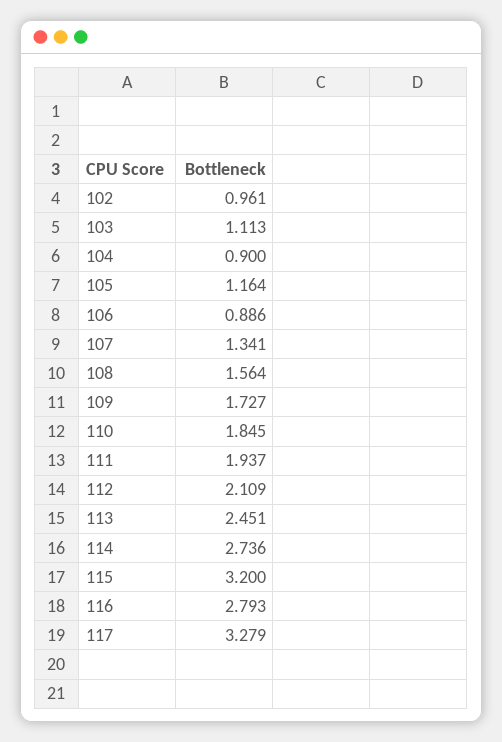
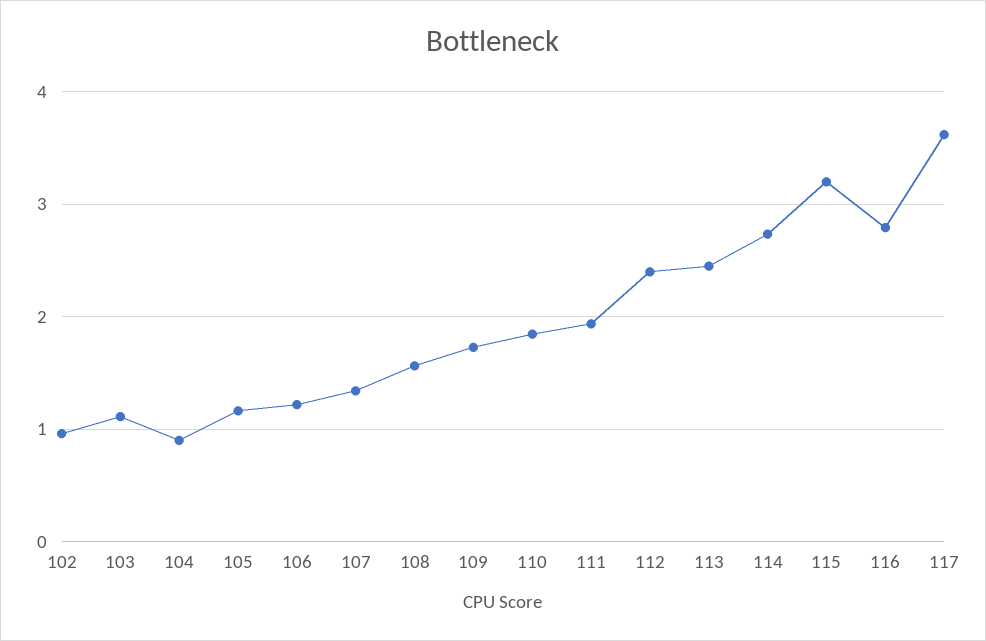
106: 0.886 -> 1.2
112: 2.109 -> 2.4
117: 3.279 -> 3.6

